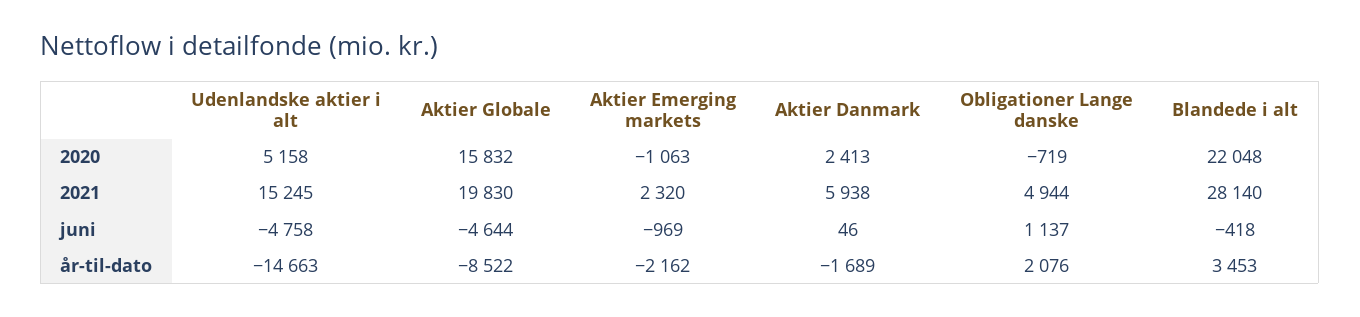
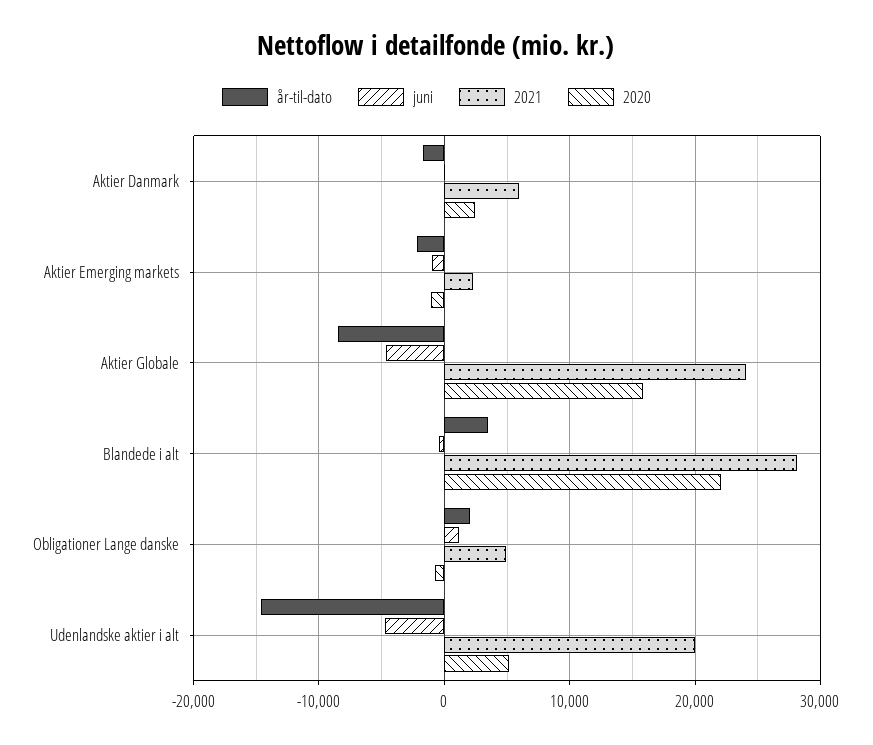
2021, Udenlandske aktier i alt: 15245 -> 20000
2021, Aktier Globale: 19830 -> 24000

